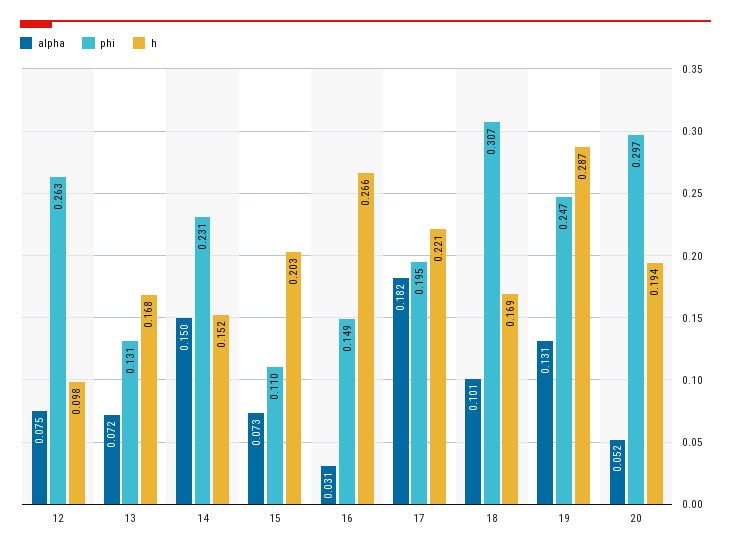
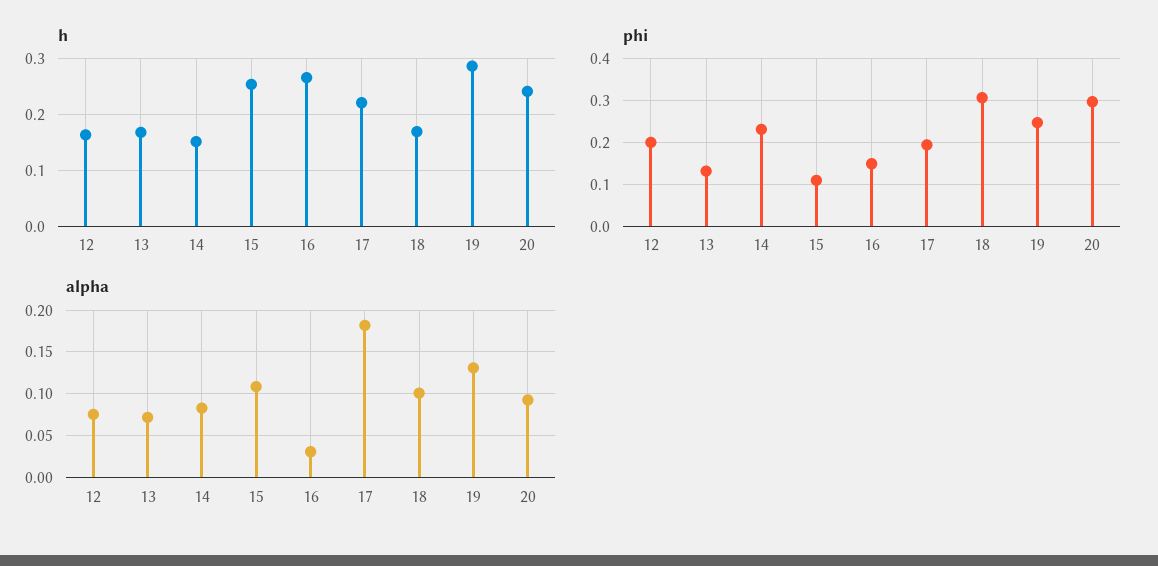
phi, 12: 0.263 -> 0.2
h, 12: 0.098 -> 0.16
alpha, 14: 0.15 -> 0.08
alpha, 15: 0.073 -> 0.11
h, 15: 0.203 -> 0.26
alpha, 20: 0.052 -> 0.09
h, 20: 0.194 -> 0.24

